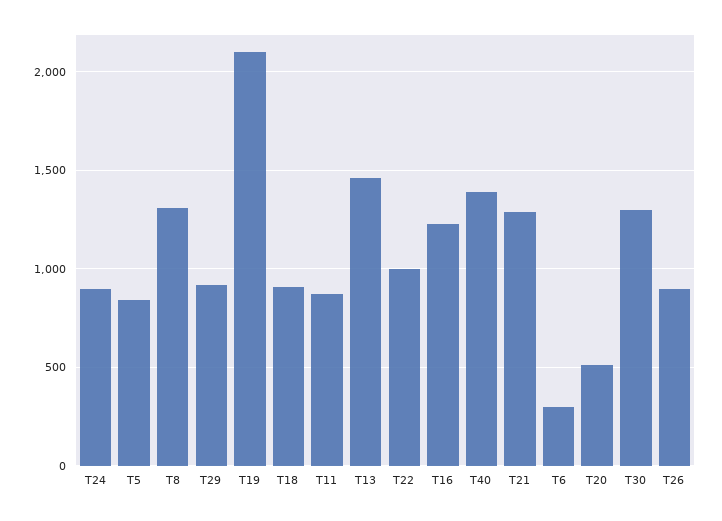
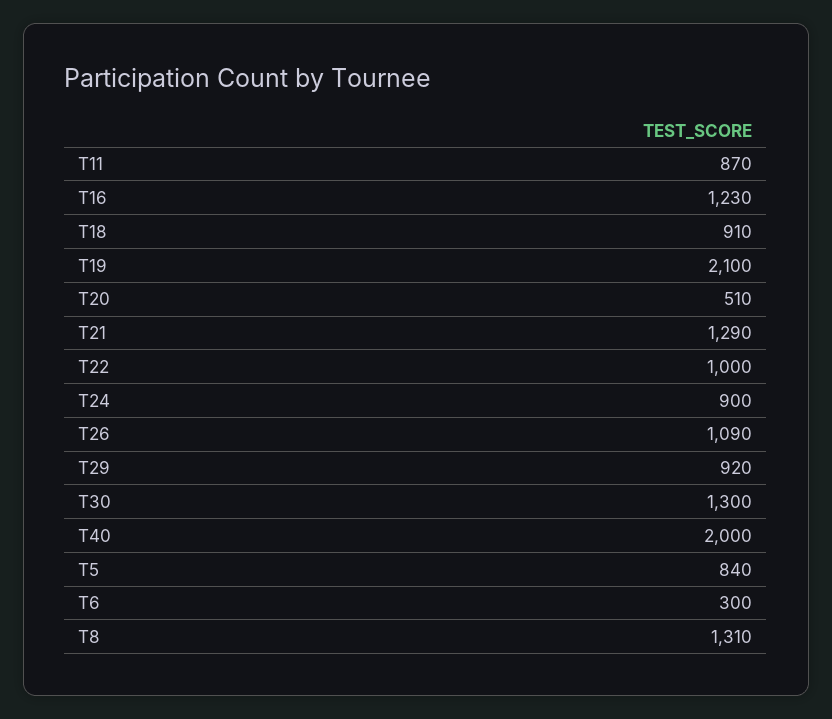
T13: 1450 -> none
T40: 1400 -> 2000
T26: 900 -> 1090

